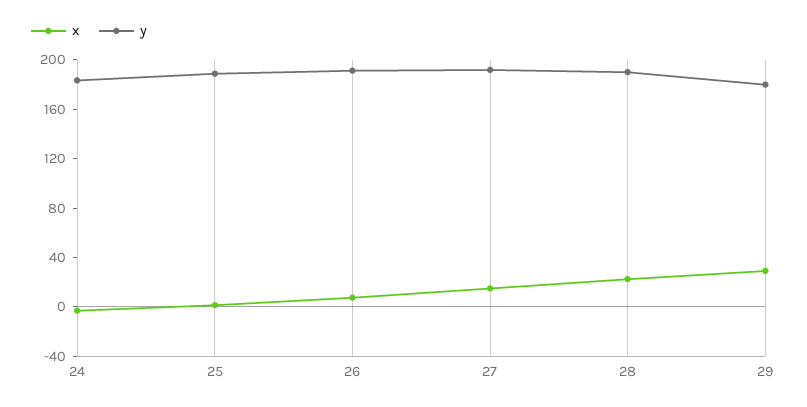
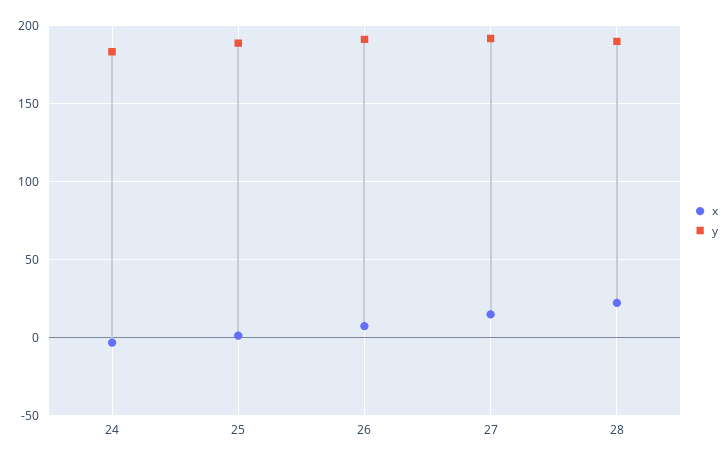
x, 29: 30 -> none
y, 29: 180 -> none

